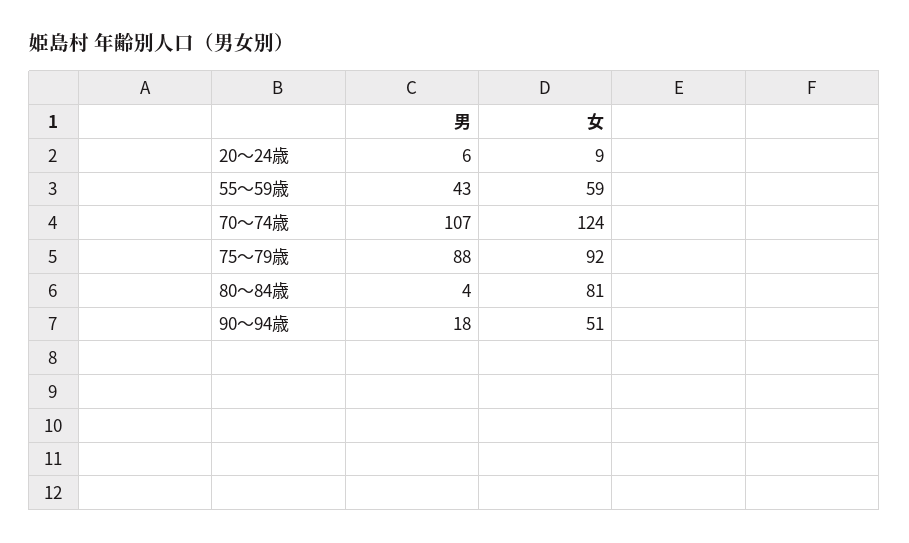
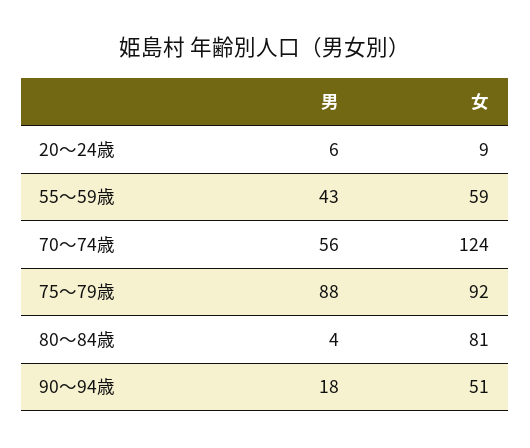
男, 70～74歳: 107 -> 56

